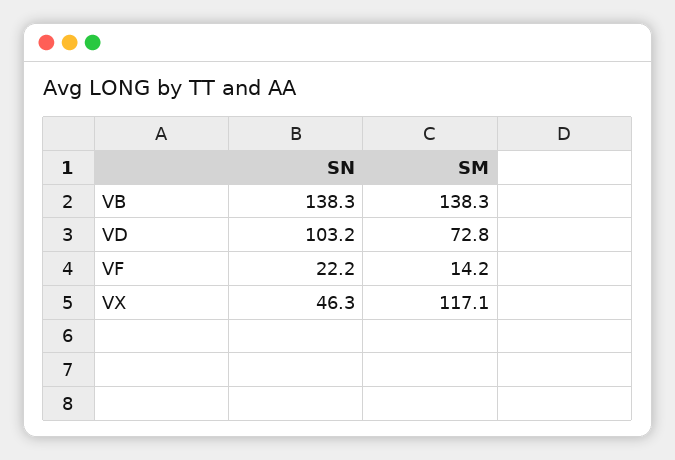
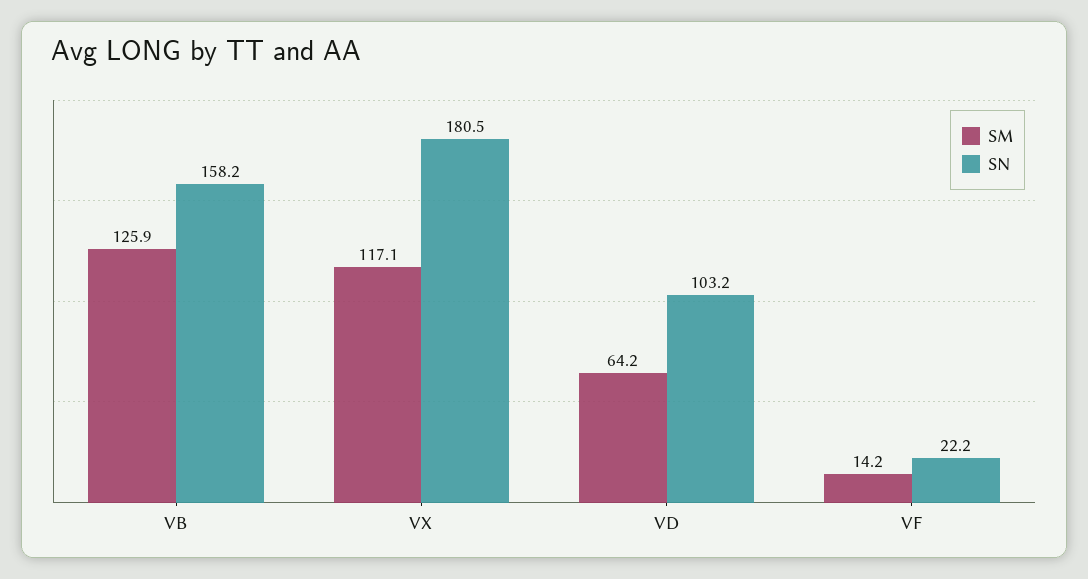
SN, VB: 138.3 -> 158.2
SM, VB: 138.3 -> 125.9
SM, VD: 72.8 -> 64.2
SN, VX: 46.3 -> 180.5

